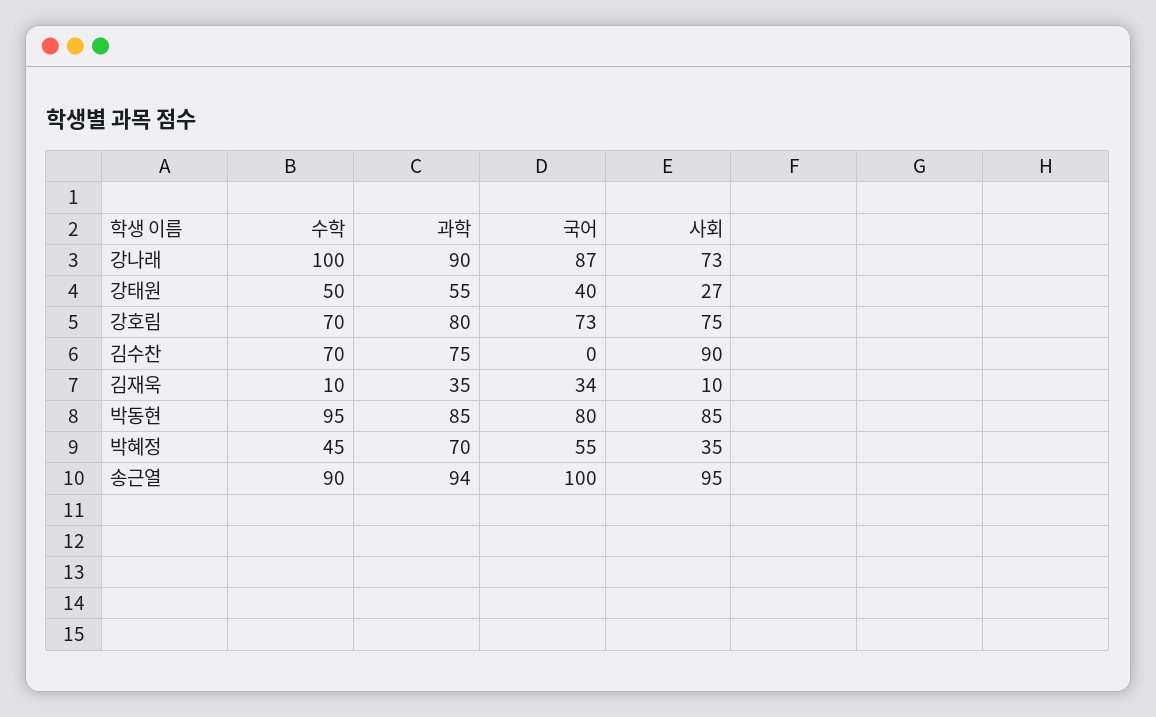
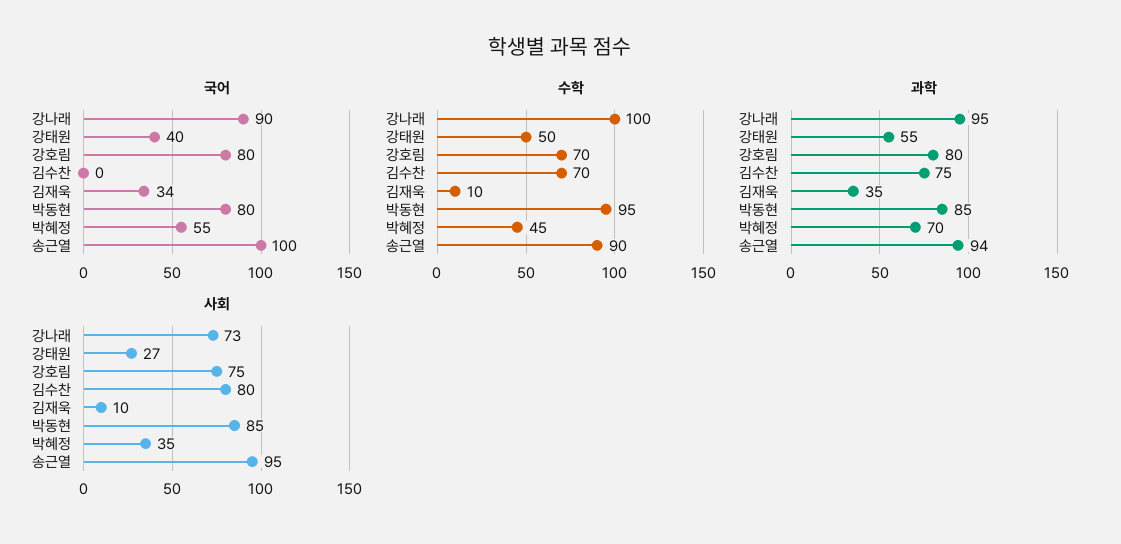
과학, 강나래: 90 -> 95
국어, 강나래: 87 -> 90
국어, 강호림: 73 -> 80
사회, 김수찬: 90 -> 80

